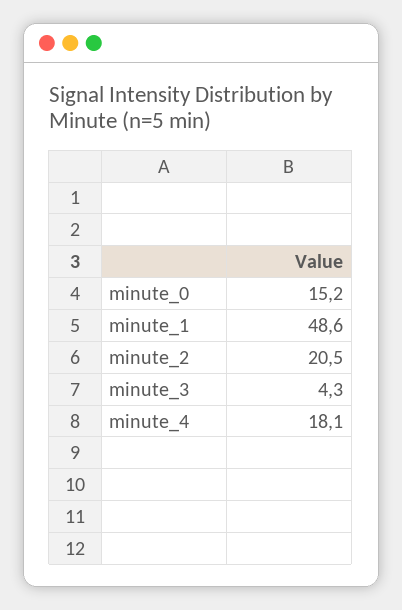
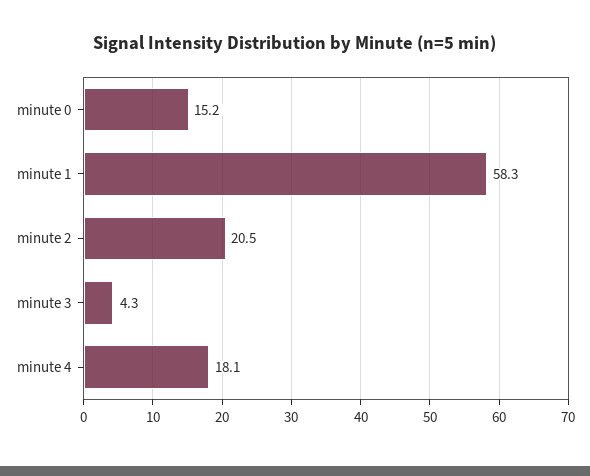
minute_1: 48.6 -> 58.3

